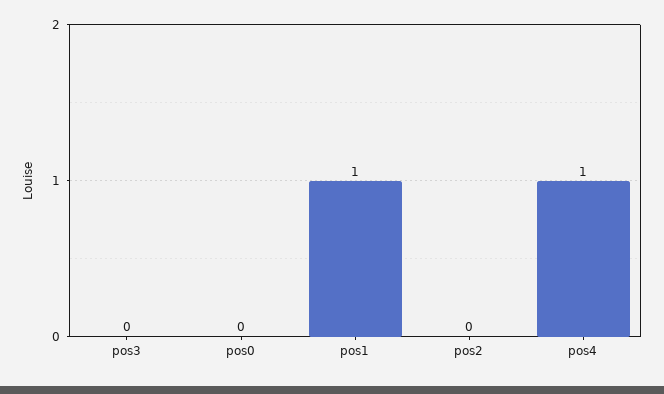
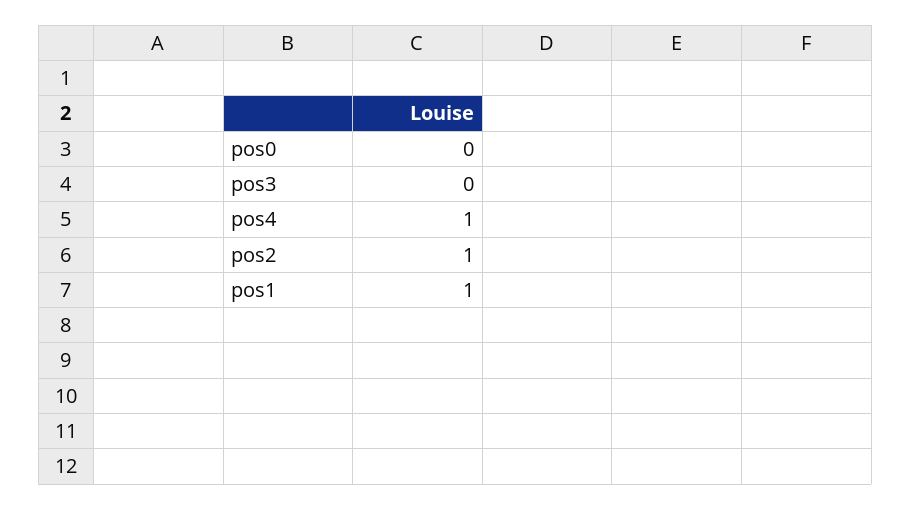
pos2: 0 -> 1

